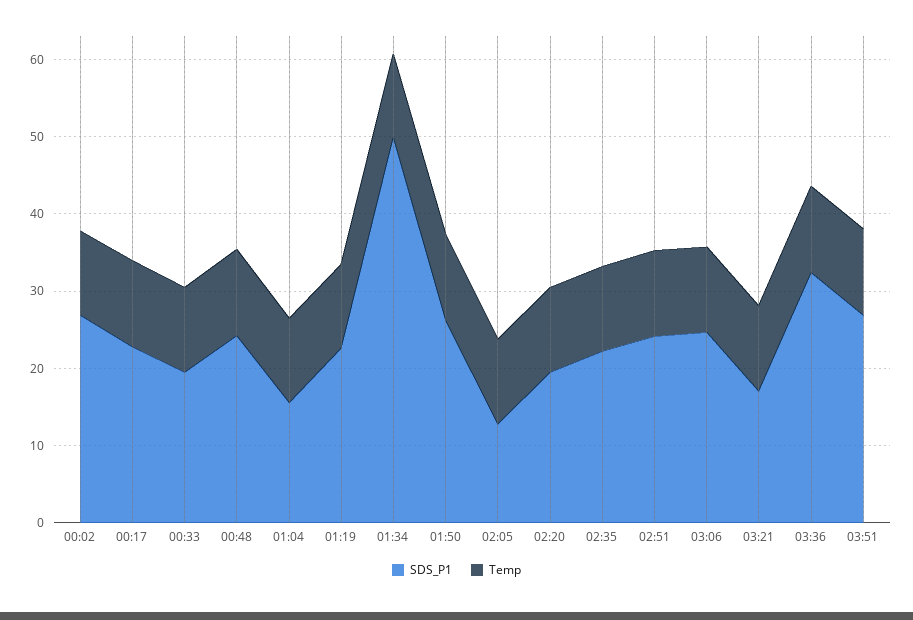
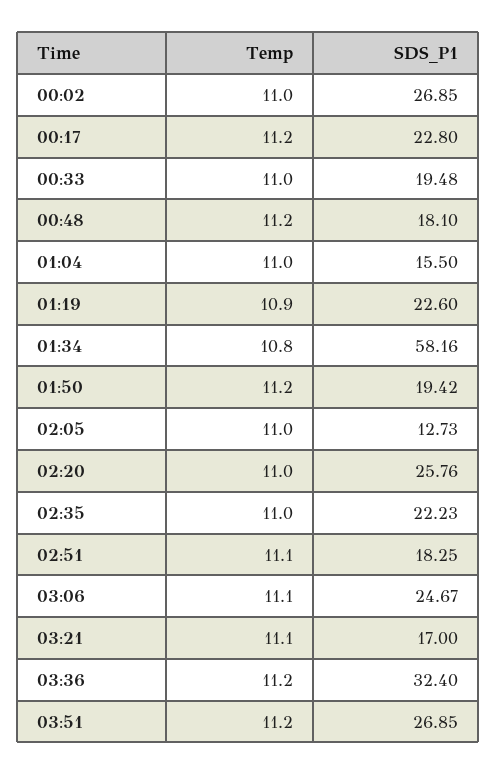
SDS_P1, 00:48: 24 -> 18.1
SDS_P1, 01:34: 50 -> 58.16
SDS_P1, 01:50: 26 -> 19.42
SDS_P1, 02:20: 20 -> 25.76
SDS_P1, 02:51: 24 -> 18.25

